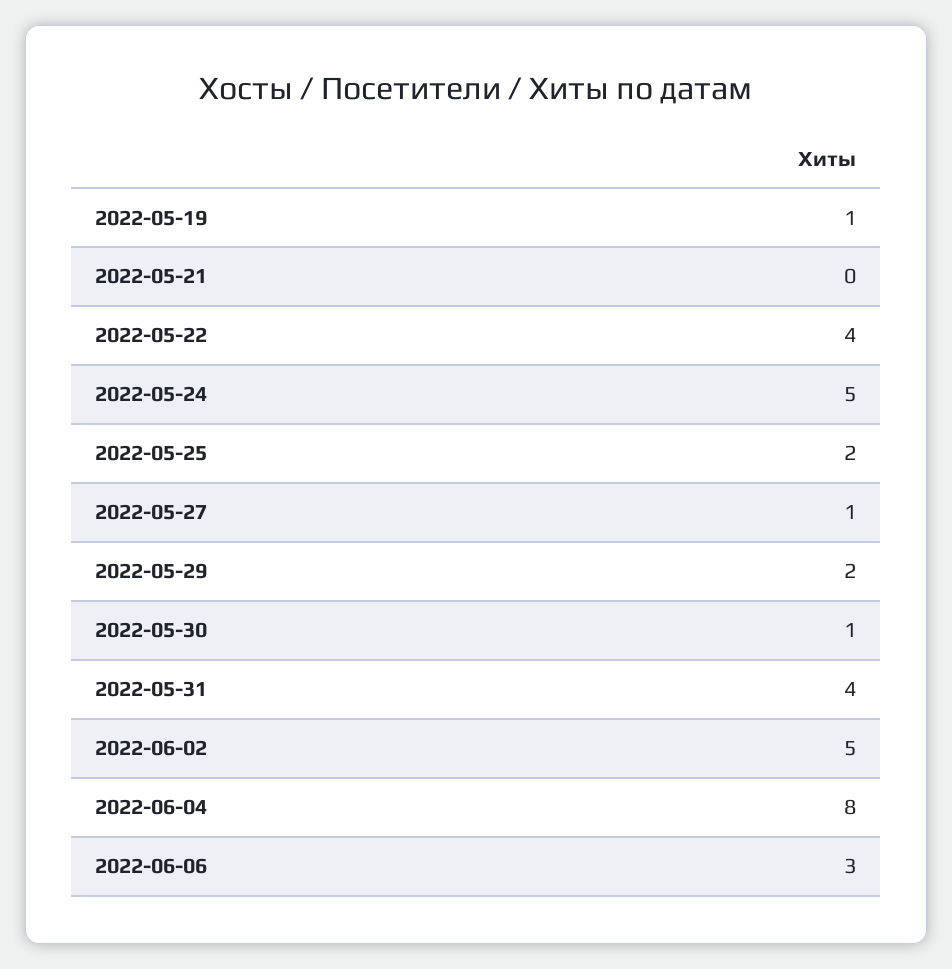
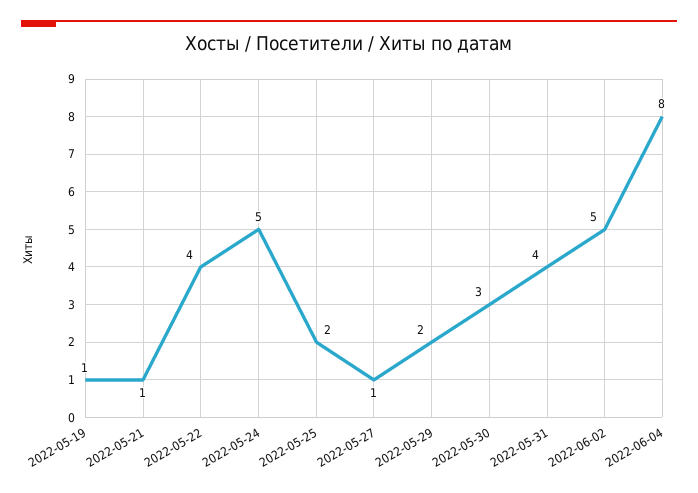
2022-05-21: 0 -> 1
2022-05-30: 1 -> 3
2022-06-06: 3 -> none

